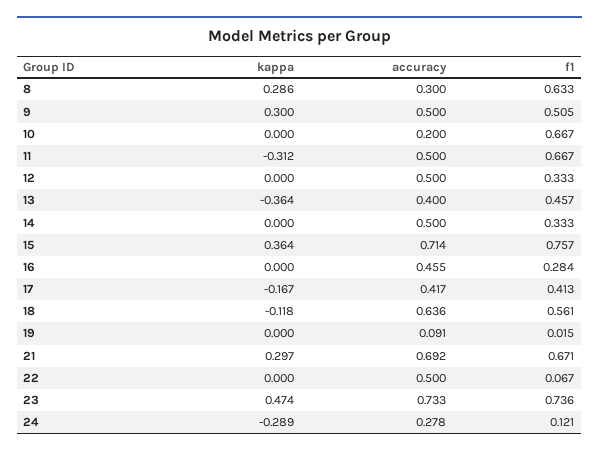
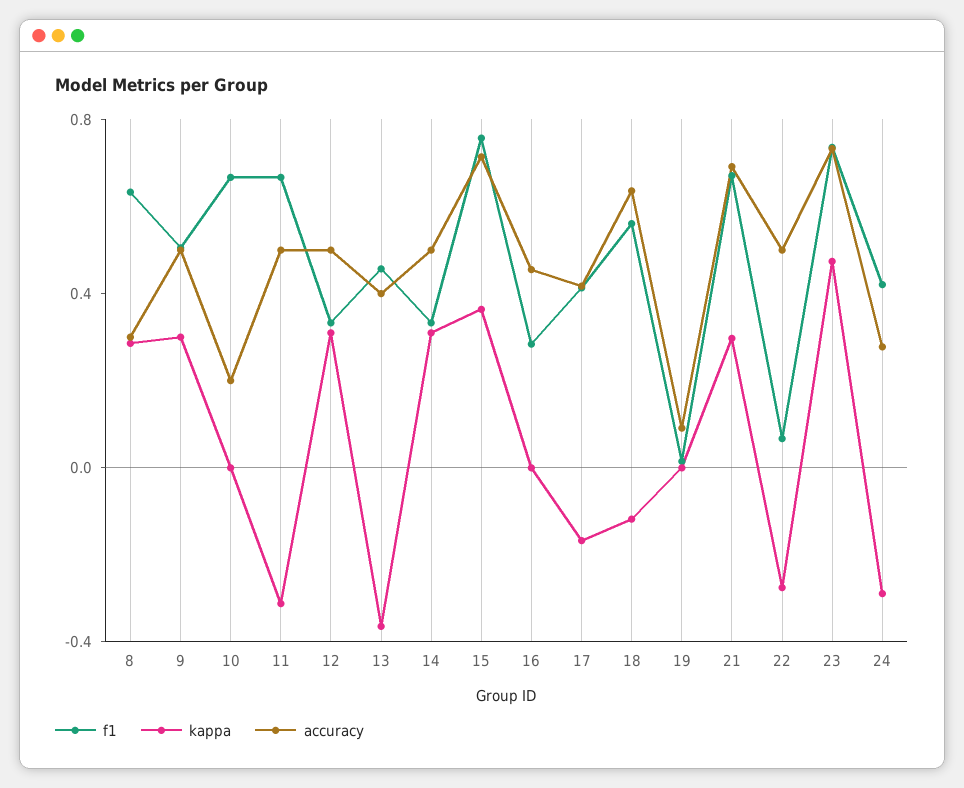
kappa, 12: 0 -> 0.3
kappa, 14: 0 -> 0.3
kappa, 22: 0 -> -0.3
f1, 24: 0.121 -> 0.4

